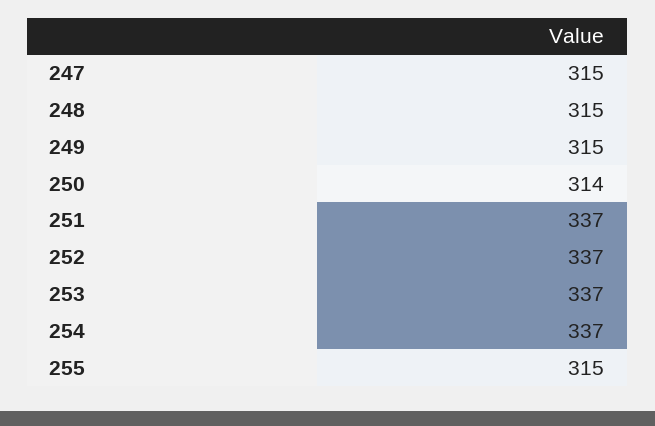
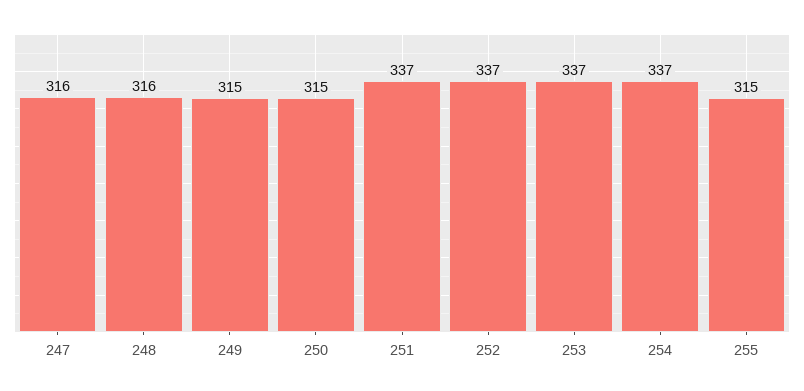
247: 315 -> 316
248: 315 -> 316
250: 314 -> 315

